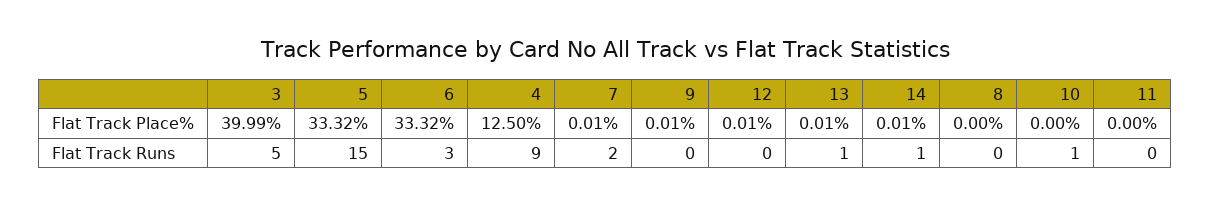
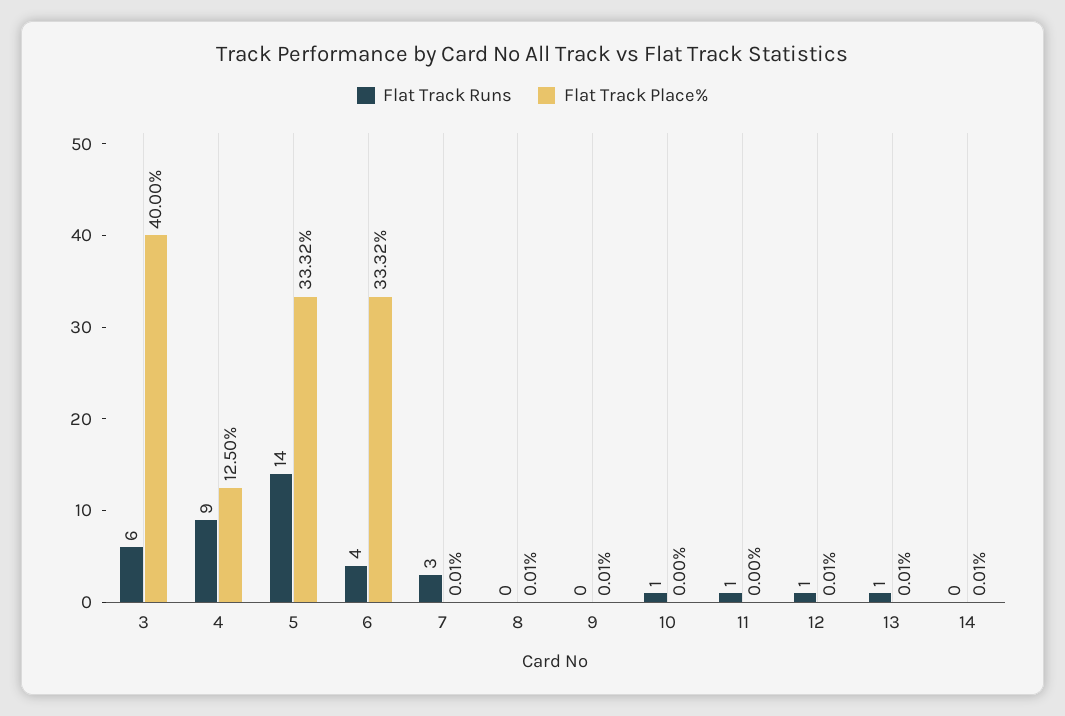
Flat Track Place%, 3: 39.99 -> 40
Flat Track Place%, 8: 0 -> 0.01
Flat Track Runs, 3: 5 -> 6
Flat Track Runs, 5: 15 -> 14
Flat Track Runs, 6: 3 -> 4
Flat Track Runs, 7: 2 -> 3
Flat Track Runs, 12: 0 -> 1
Flat Track Runs, 14: 1 -> 0
Flat Track Runs, 11: 0 -> 1

